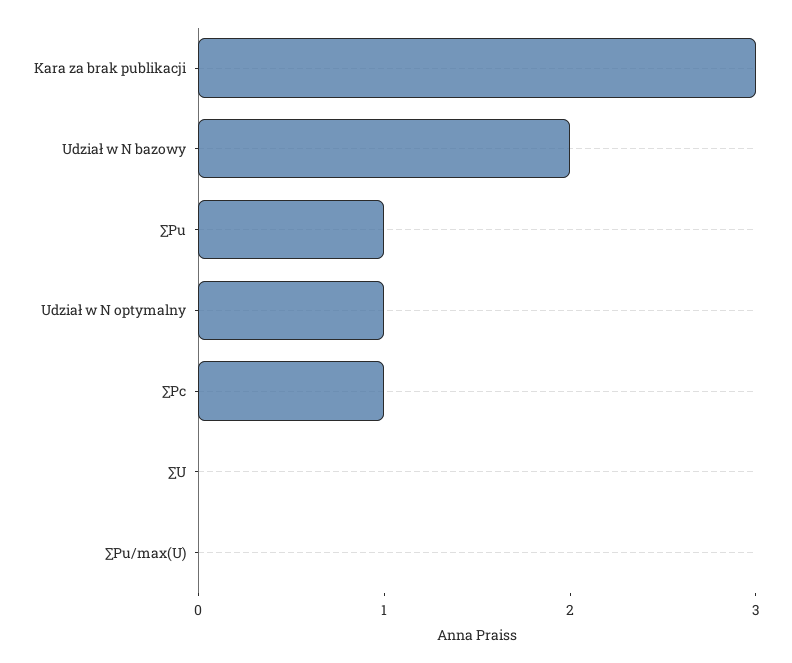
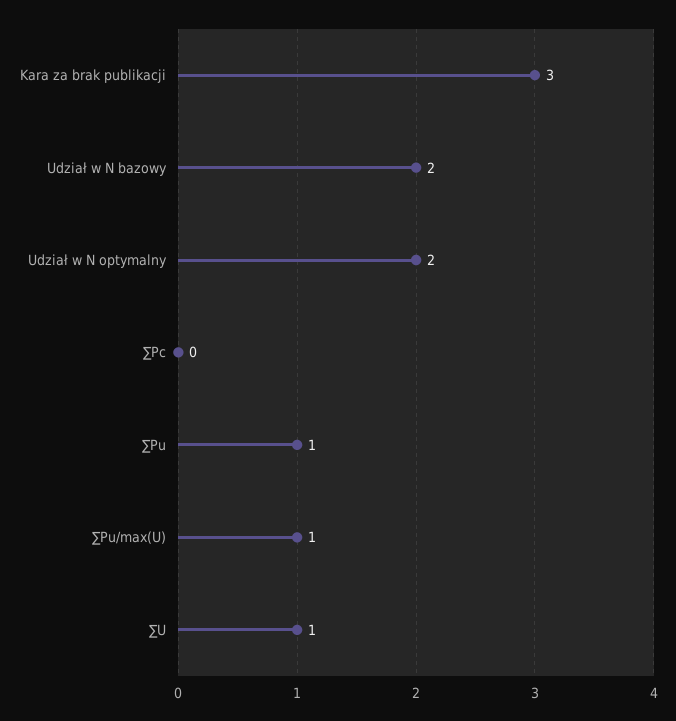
Udział w N optymalny: 1 -> 2
∑Pc: 1 -> 0
∑U: 0 -> 1
∑Pu/max(U): 0 -> 1

